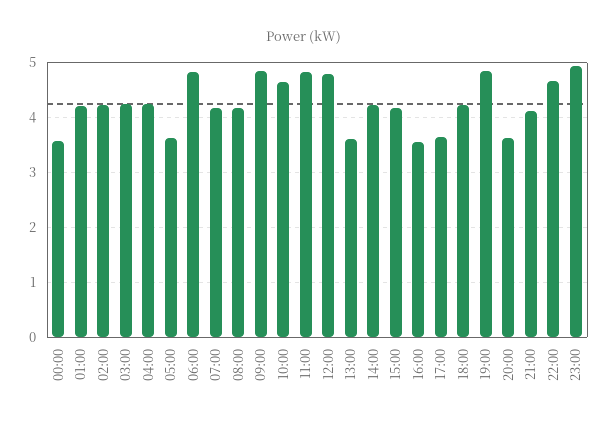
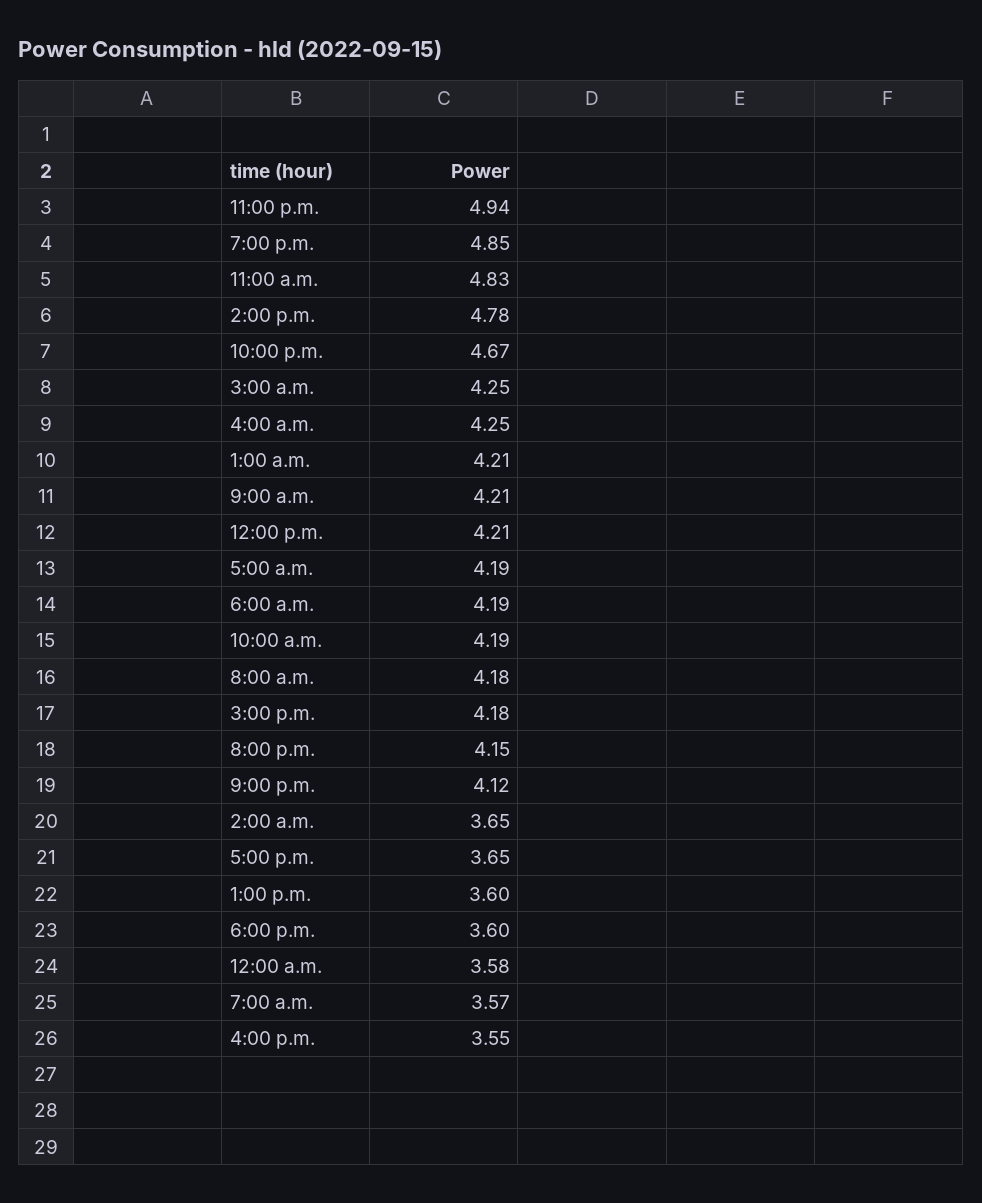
02:00: 4.2 -> 3.65
05:00: 3.6 -> 4.19
06:00: 4.8 -> 4.19
07:00: 4.2 -> 3.57
09:00: 4.8 -> 4.21
10:00: 4.6 -> 4.19
12:00: 4.8 -> 4.21
14:00: 4.2 -> 4.78
18:00: 4.2 -> 3.6
20:00: 3.6 -> 4.15

